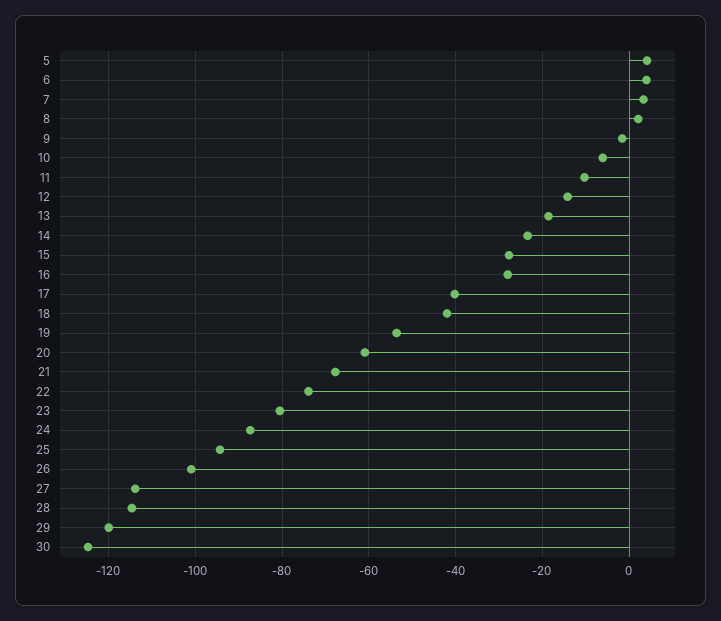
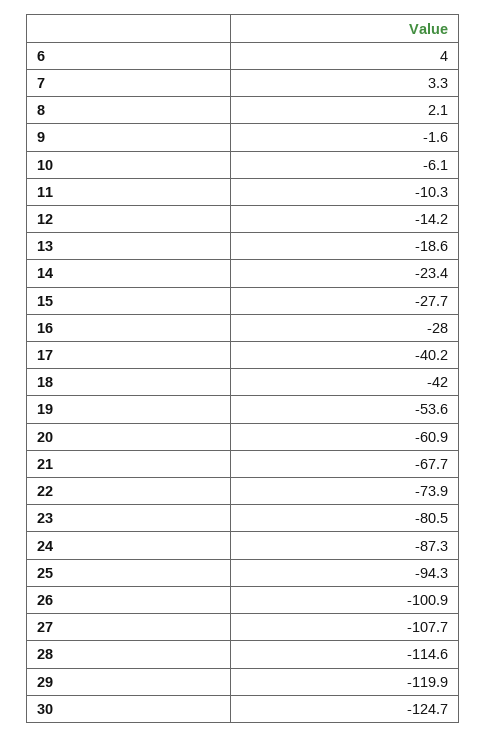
5: 4 -> none
27: -114 -> -107.7

